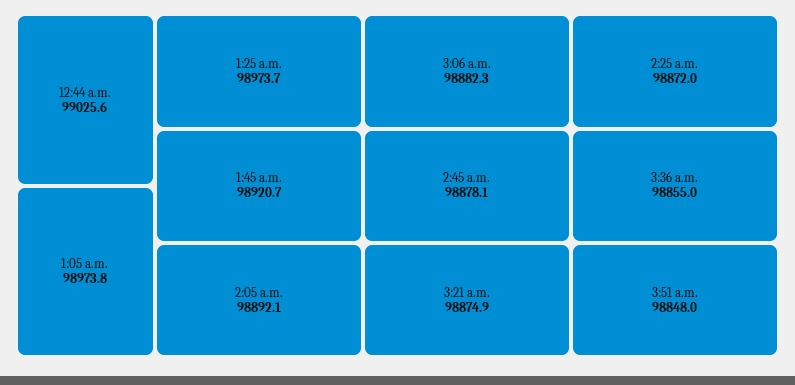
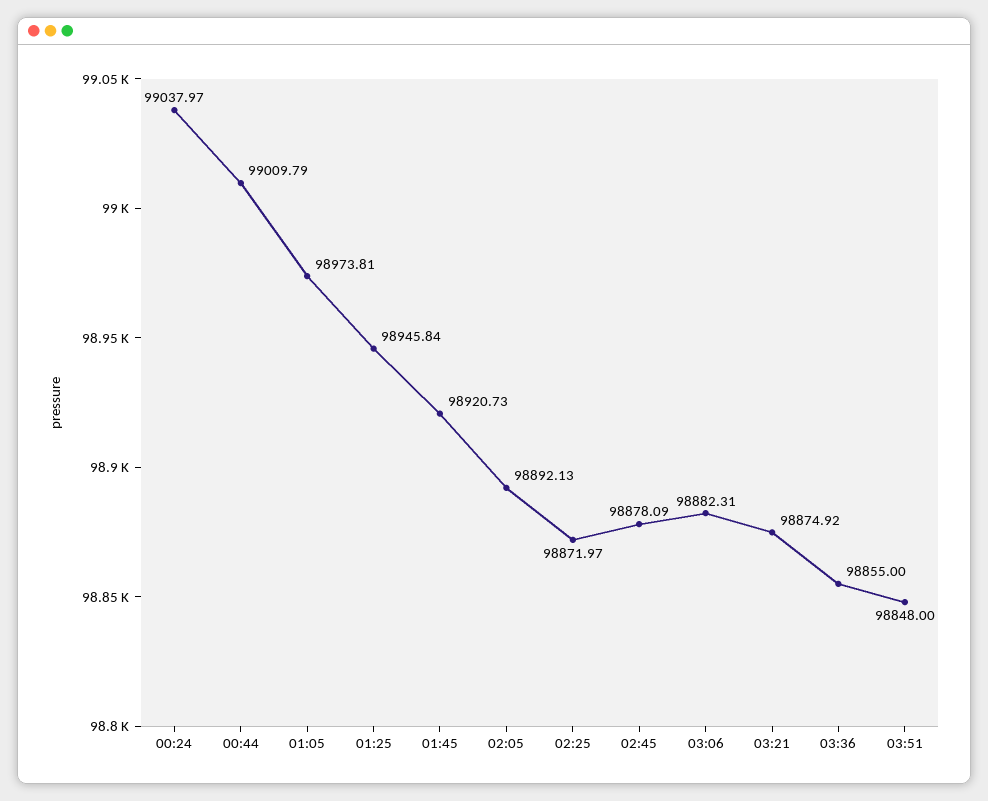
12:44 a.m.: 99025.6 -> 99009.79
1:25 a.m.: 98973.7 -> 98945.84
00:24: none -> 99037.97

